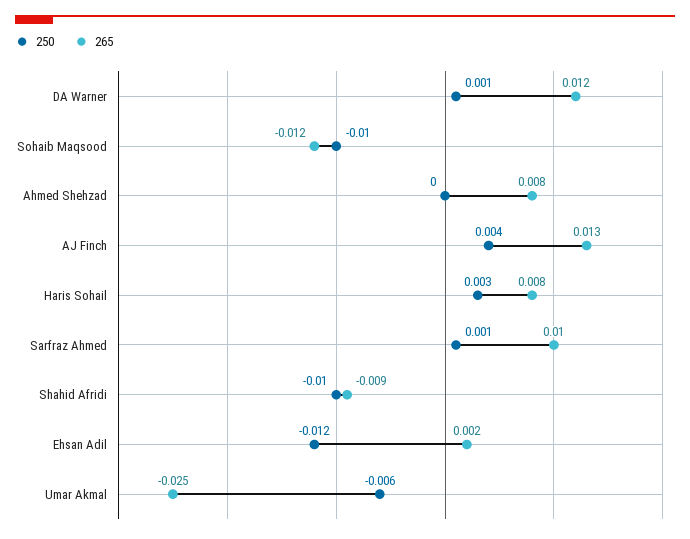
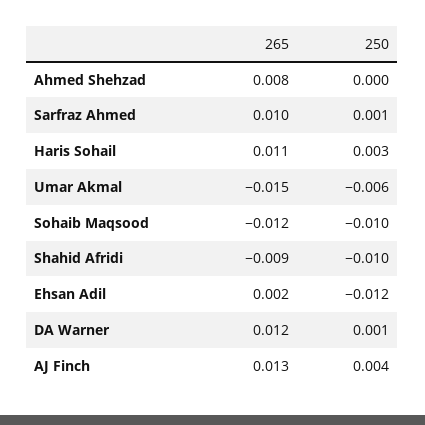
265, Haris Sohail: 0.008 -> 0.011
265, Umar Akmal: -0.025 -> -0.015

